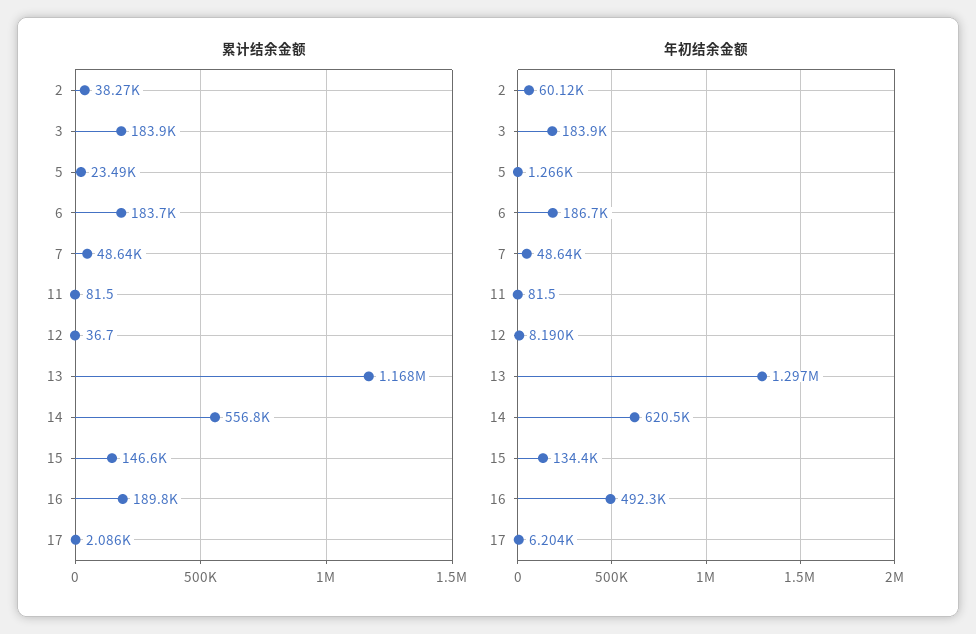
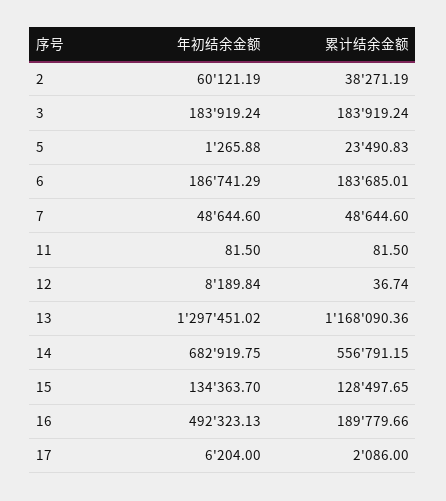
累计结余金额, 15: 146600 -> 128497.65
年初结余金额, 14: 620500 -> 682919.75

